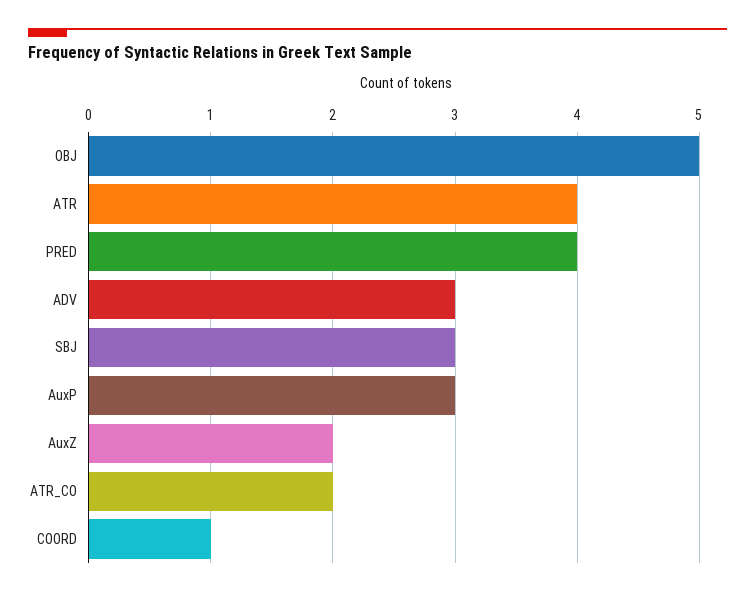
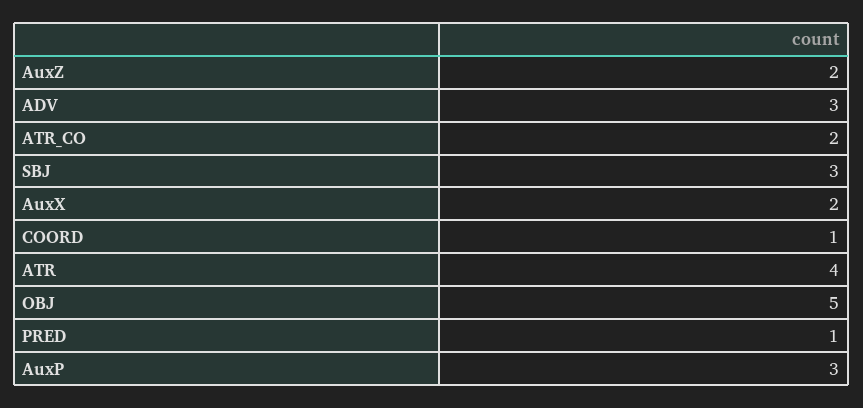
PRED: 4 -> 1
AuxX: none -> 2

